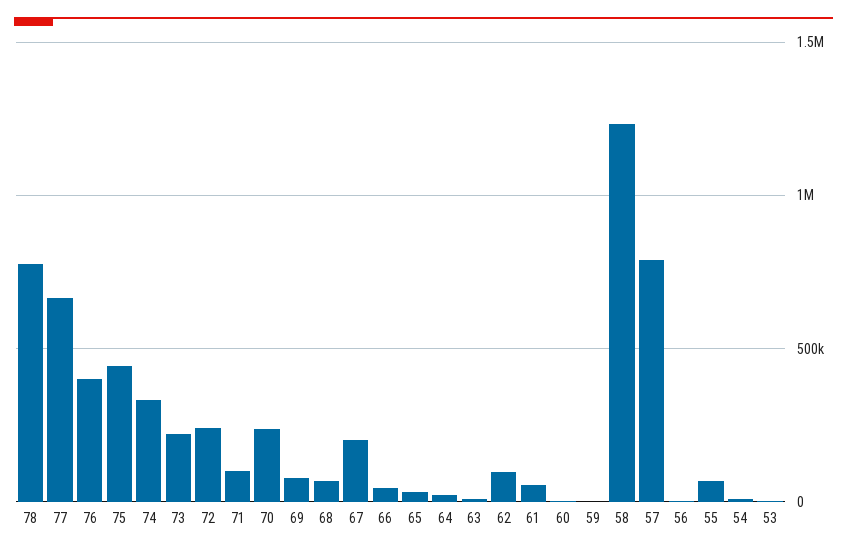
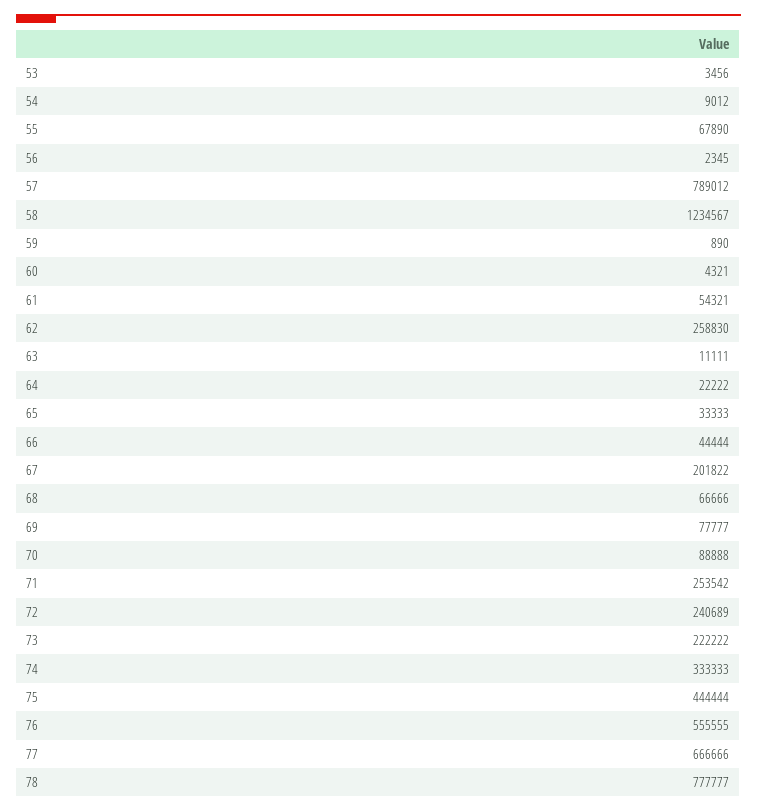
76: 400000 -> 555555
71: 100000 -> 253542
70: 250000 -> 88888
62: 100000 -> 258830

